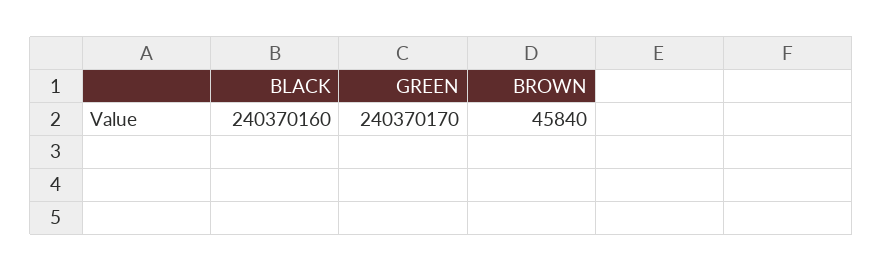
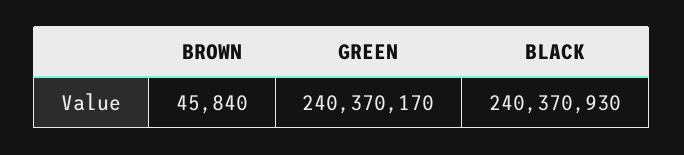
BLACK: 240370160 -> 240370930

